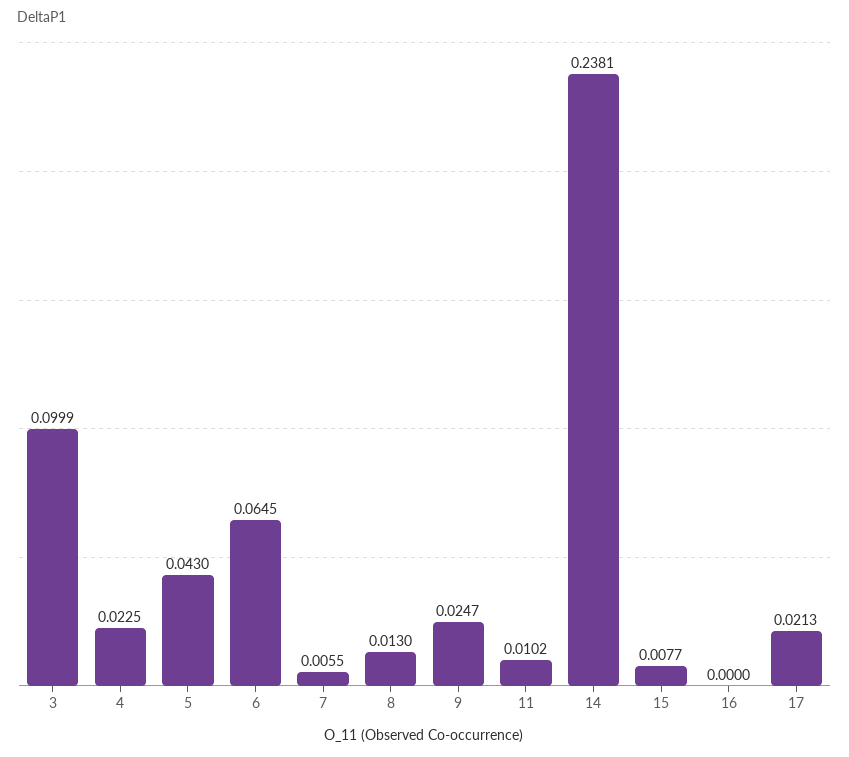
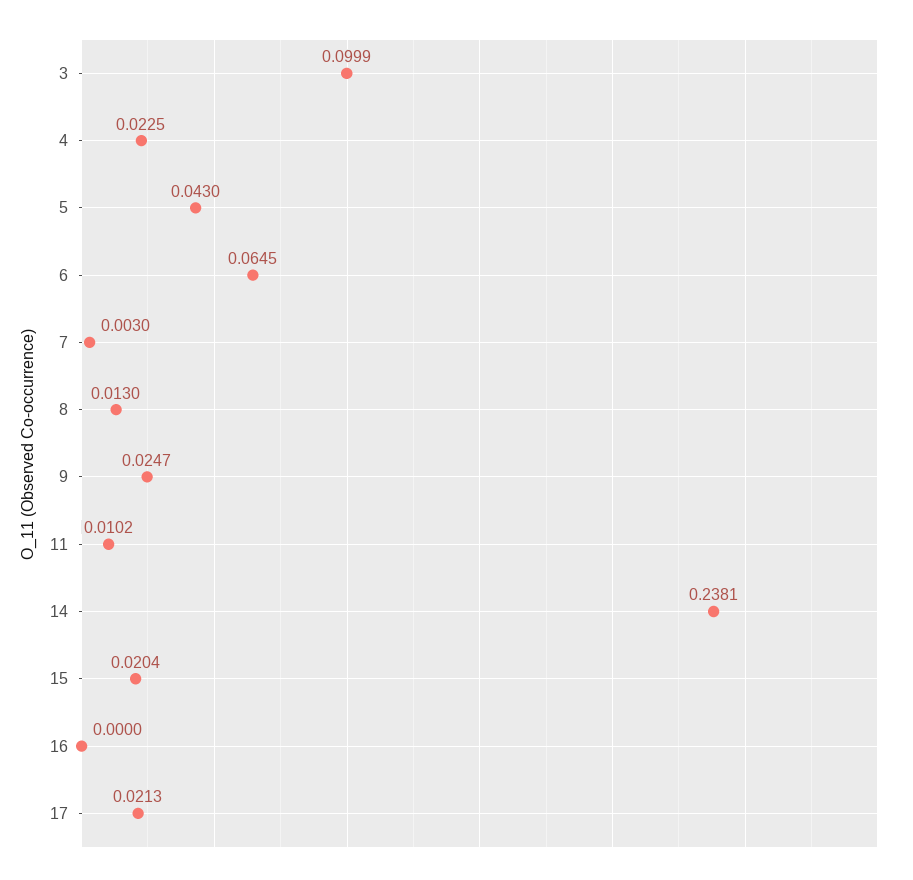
7: 0.0055 -> 0.003
15: 0.0077 -> 0.0204

